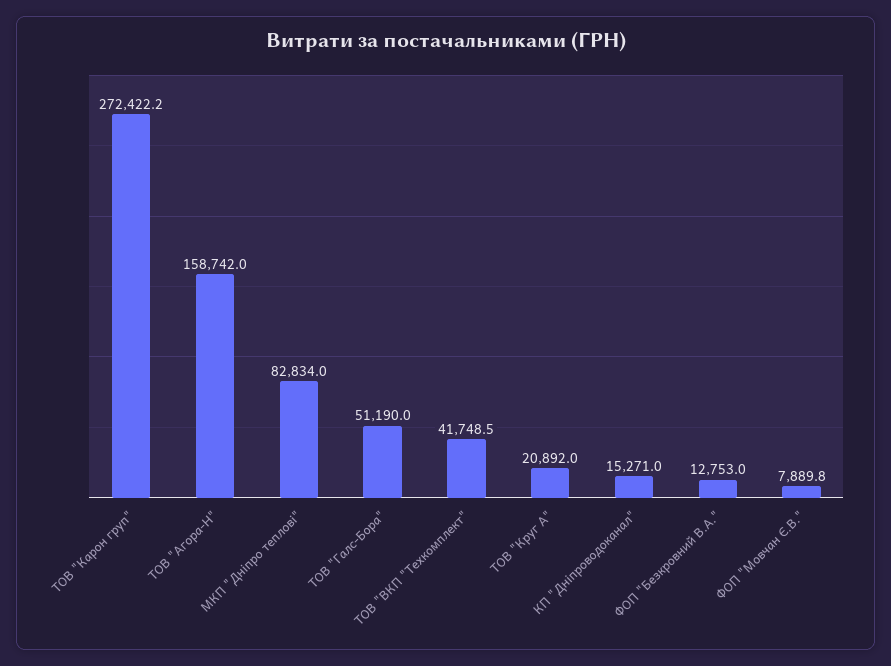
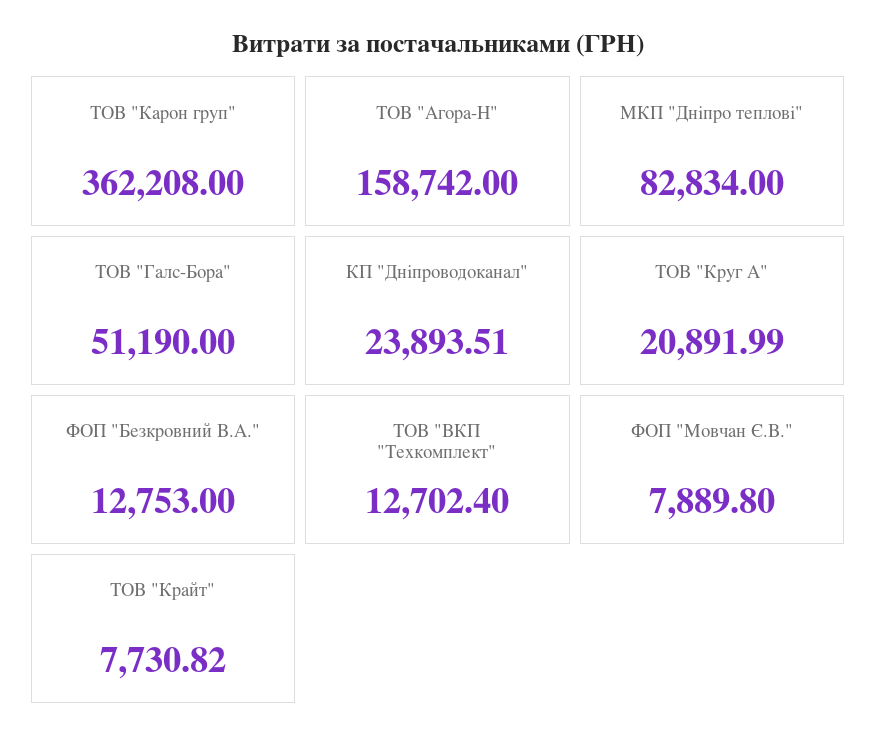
ТОВ "Карон груп": 272422.2 -> 362208
ТОВ "ВКП "Техкомплект": 41748.5 -> 12702.4
КП "Дніпроводоканал": 15271 -> 23893.51
ТОВ "Крайт": none -> 7730.82

